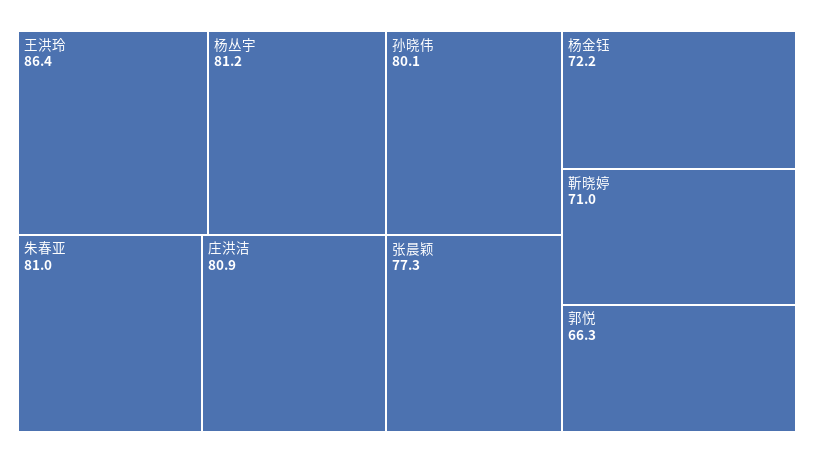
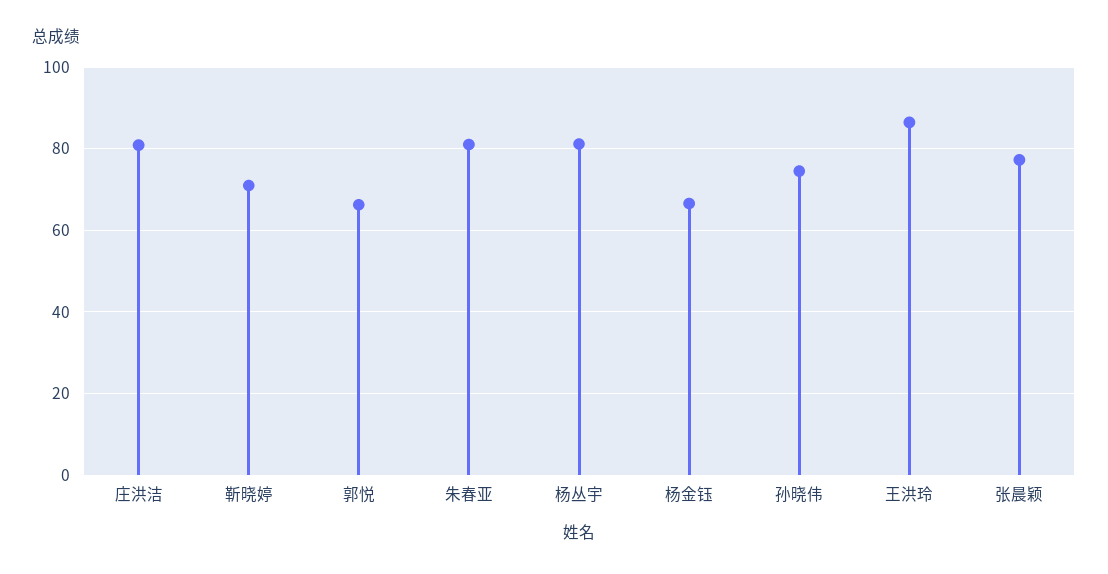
孙晓伟: 80.1 -> 74
杨金钰: 72.2 -> 66

